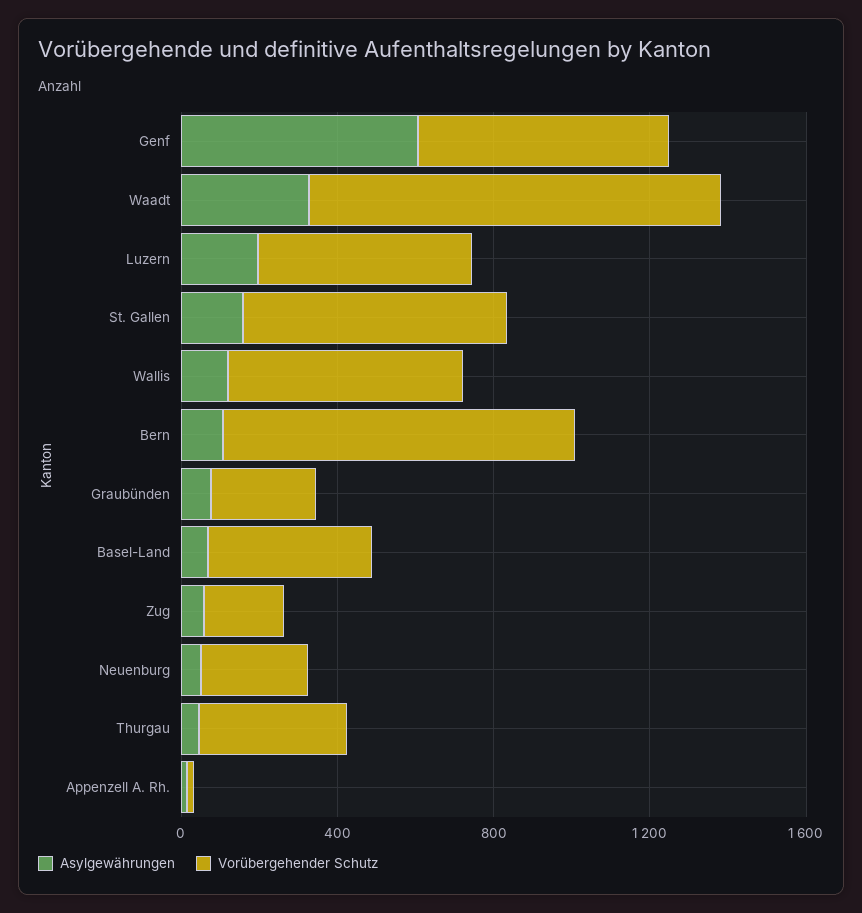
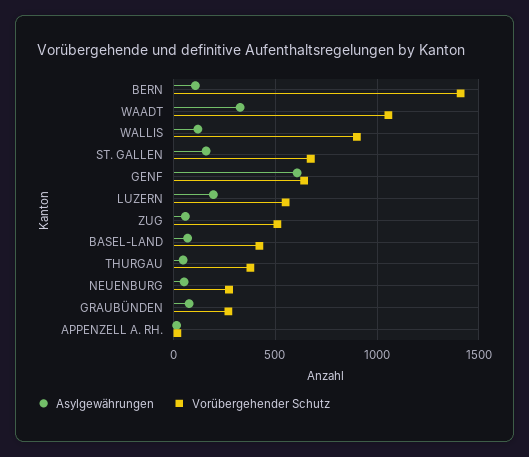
Vorübergehender Schutz, Wallis: 600 -> 900
Vorübergehender Schutz, Bern: 900 -> 1400
Vorübergehender Schutz, Zug: 200 -> 500

